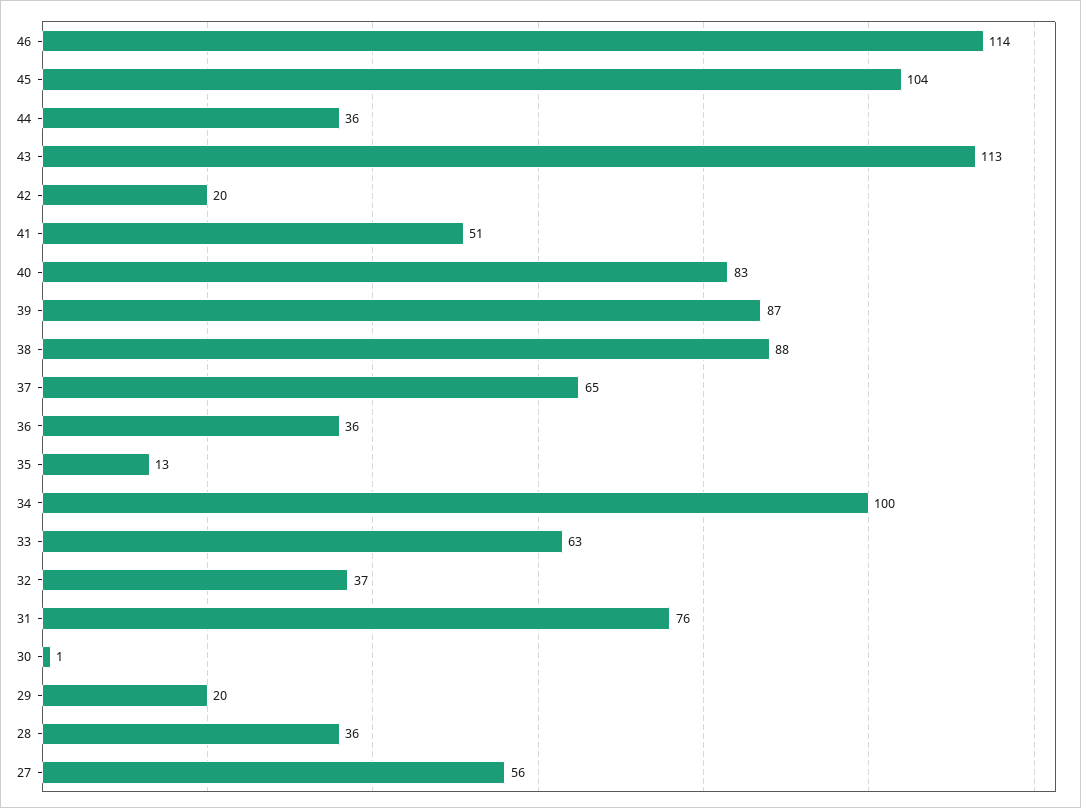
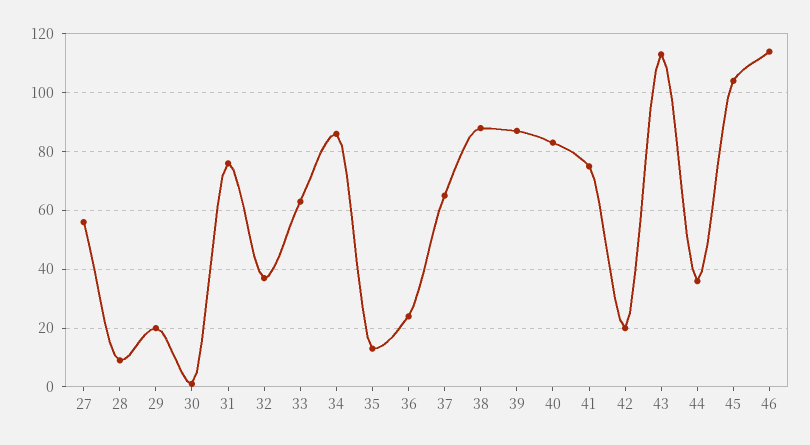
41: 51 -> 75
36: 36 -> 25
34: 100 -> 85
28: 36 -> 10

